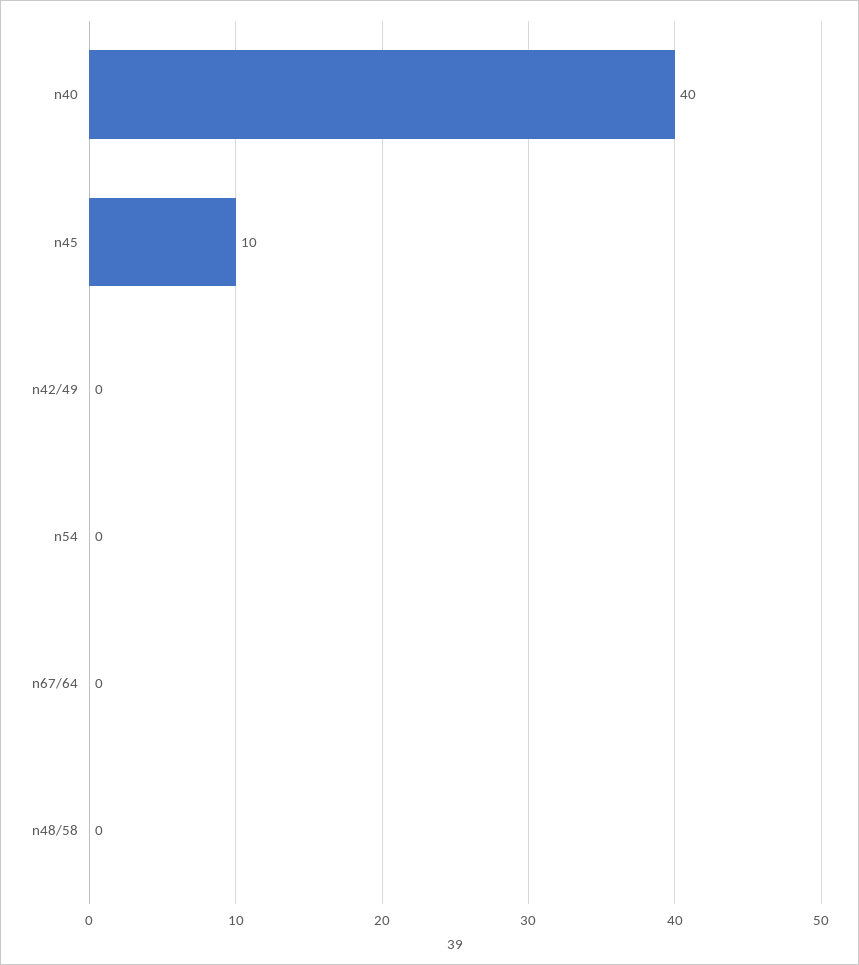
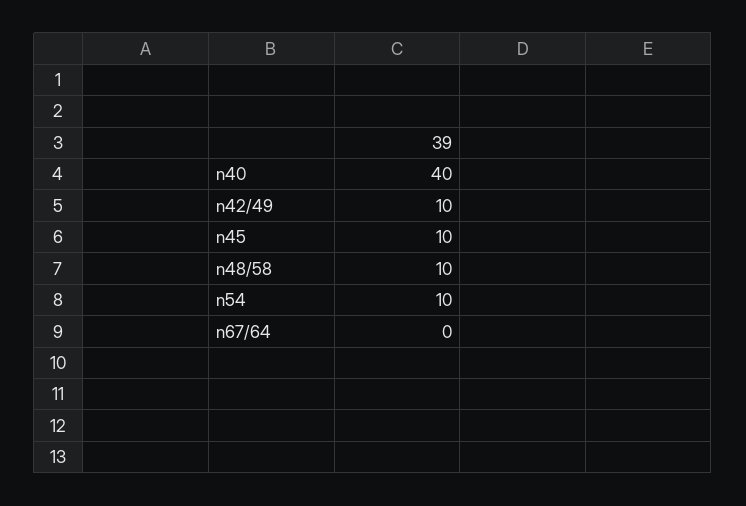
n42/49: 0 -> 10
n54: 0 -> 10
n48/58: 0 -> 10

